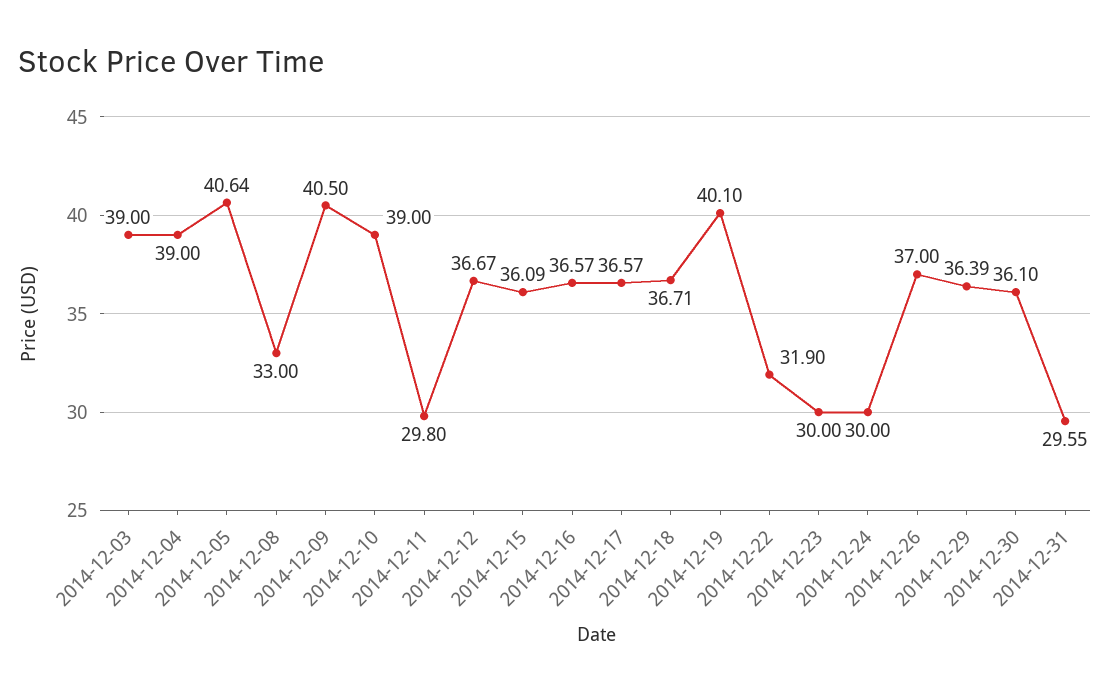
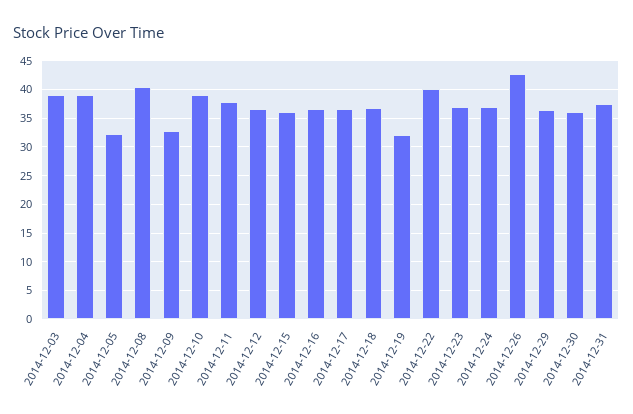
2014-12-05: 40.64 -> 32.5
2014-12-08: 33 -> 40
2014-12-09: 40.5 -> 32.5
2014-12-11: 29.8 -> 37.5
2014-12-19: 40.1 -> 32.5
2014-12-22: 31.9 -> 40
2014-12-23: 30 -> 37.5
2014-12-24: 30 -> 37.5
2014-12-26: 37 -> 42.5
2014-12-31: 29.55 -> 37.5

